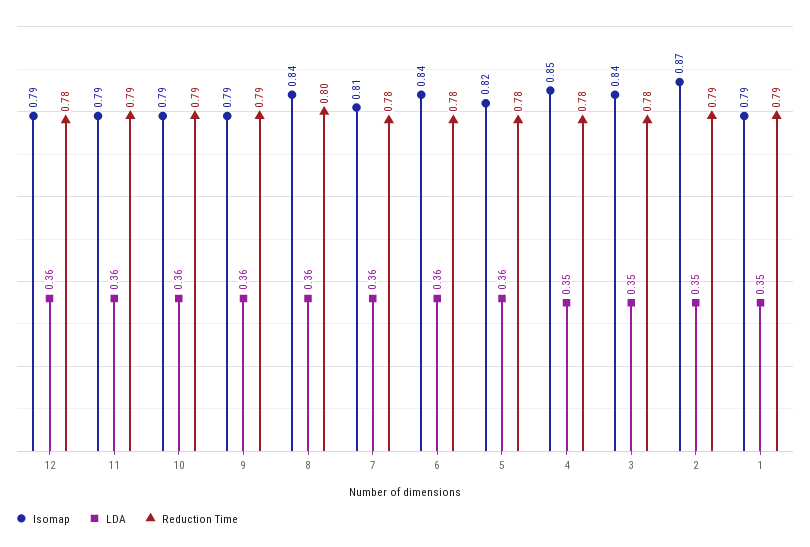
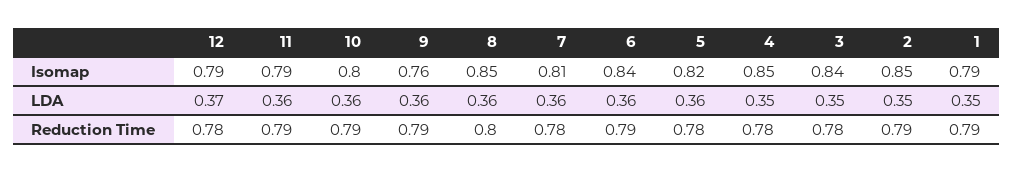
LDA, 12: 0.36 -> 0.37
Isomap, 10: 0.79 -> 0.8
Isomap, 9: 0.79 -> 0.76
Isomap, 8: 0.84 -> 0.85
Reduction Time, 6: 0.78 -> 0.79
Isomap, 2: 0.87 -> 0.85

